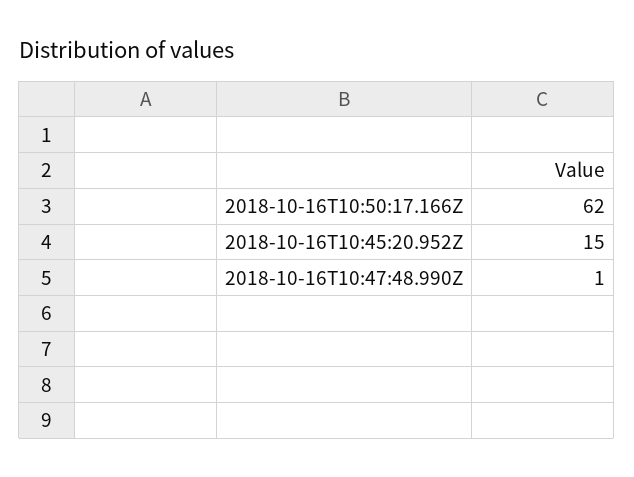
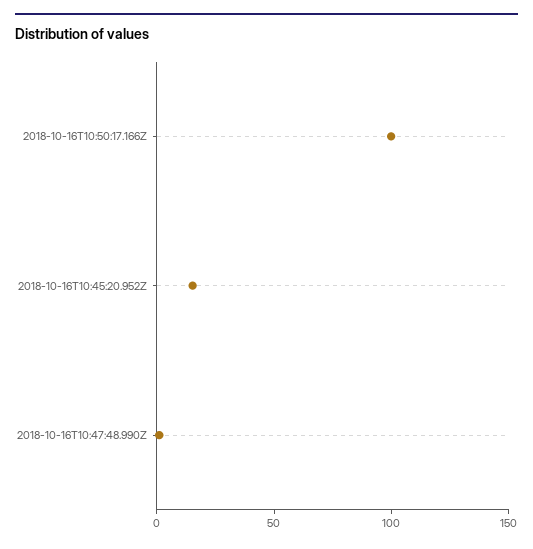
2018-10-16T10:50:17.166Z: 62 -> 100

